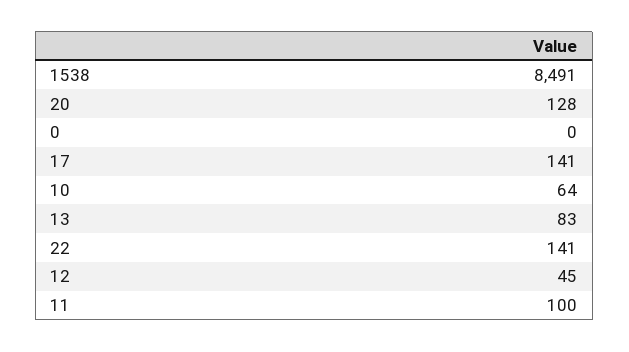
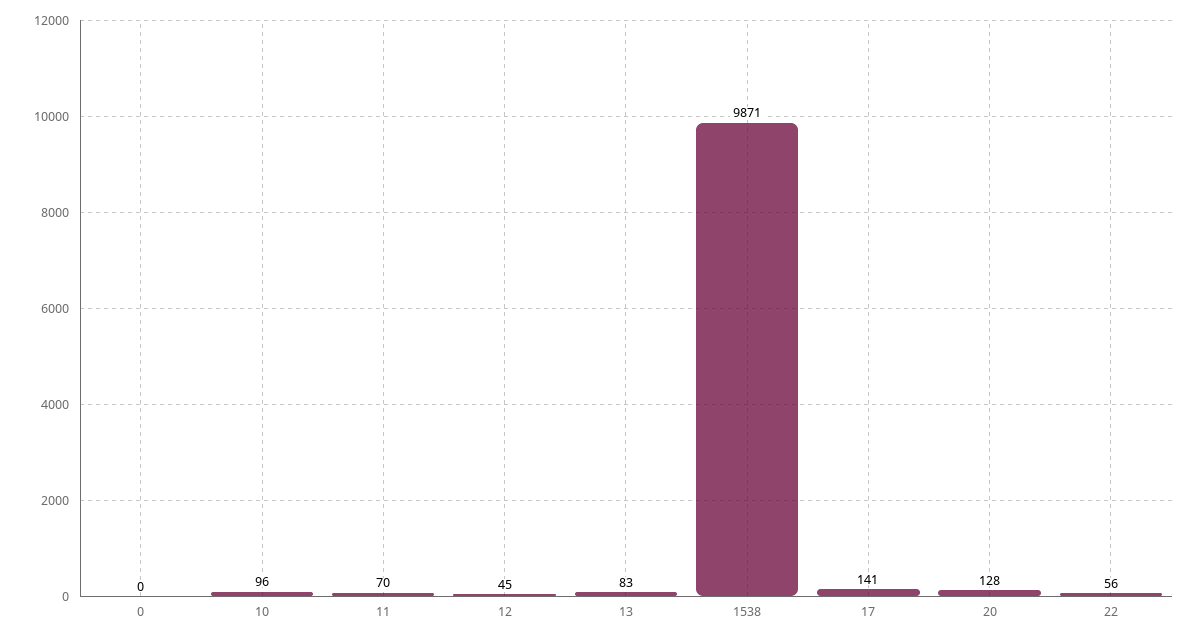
1538: 8491 -> 9871
10: 64 -> 96
22: 141 -> 56
11: 100 -> 70

